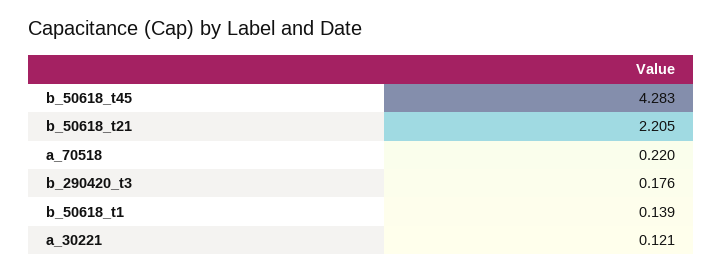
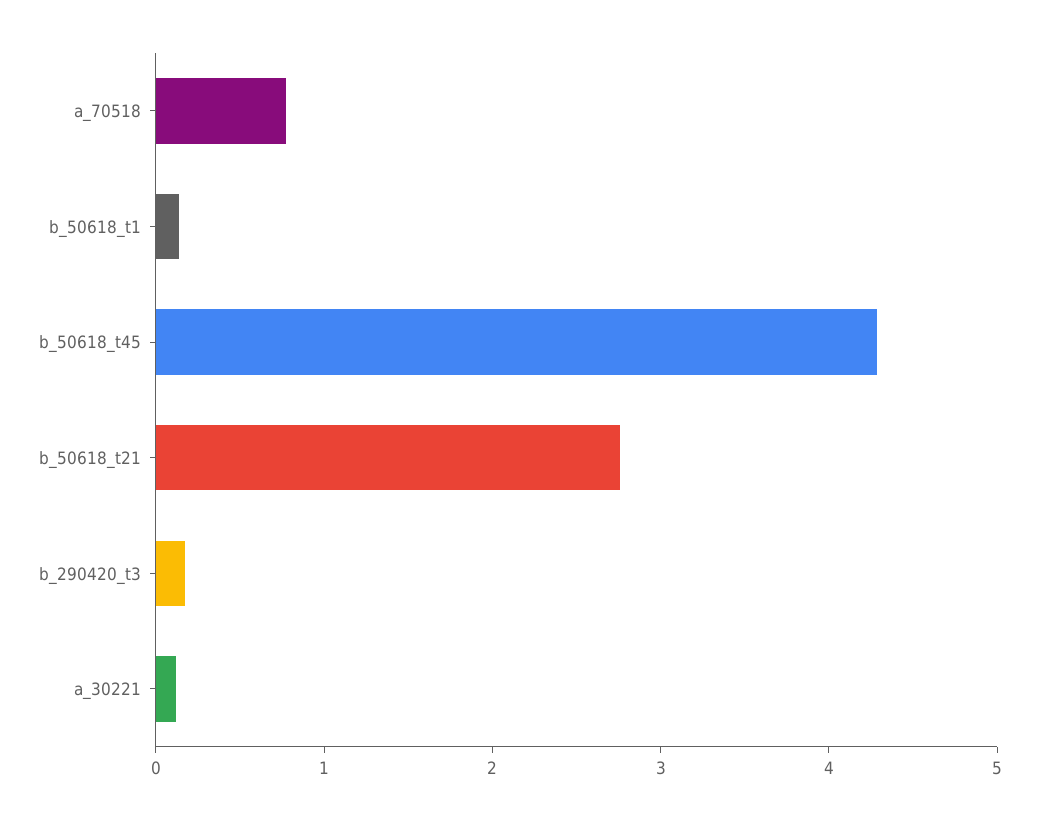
b_50618_t21: 2.205 -> 2.8
a_70518: 0.22 -> 0.8

